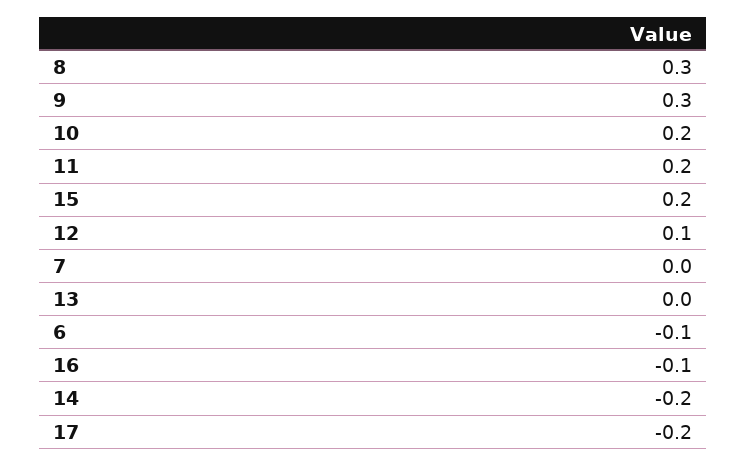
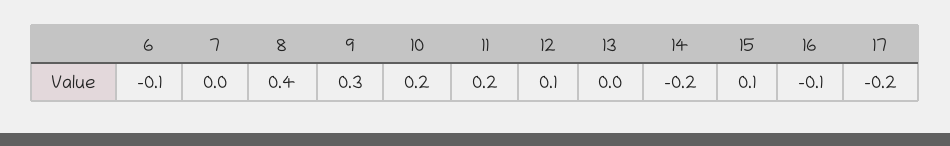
8: 0.3 -> 0.4
15: 0.2 -> 0.1

